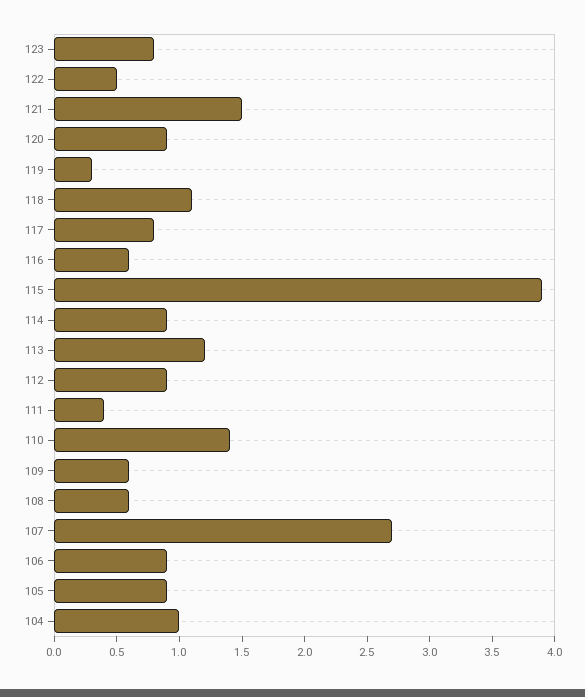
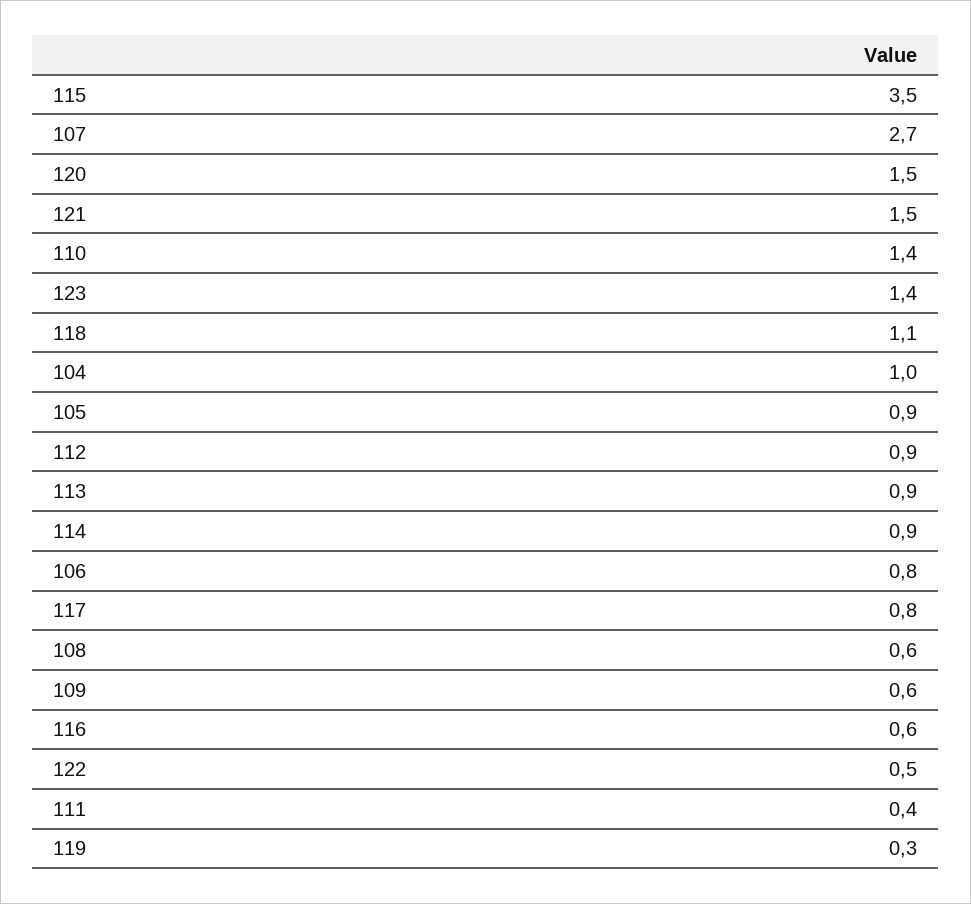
123: 0.8 -> 1.4
120: 0.9 -> 1.5
115: 3.9 -> 3.5
113: 1.2 -> 0.9
106: 0.9 -> 0.8

